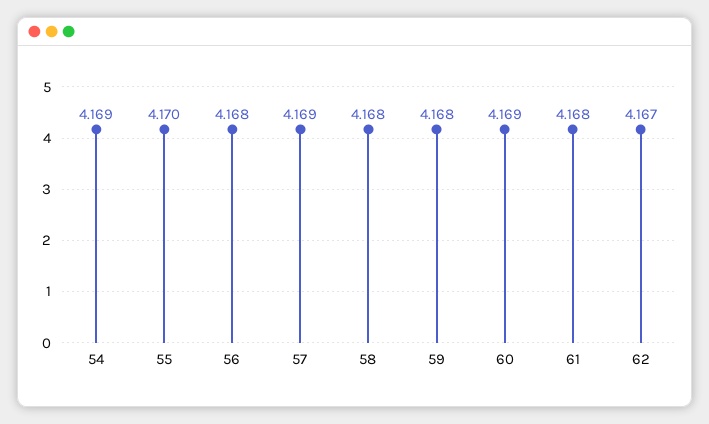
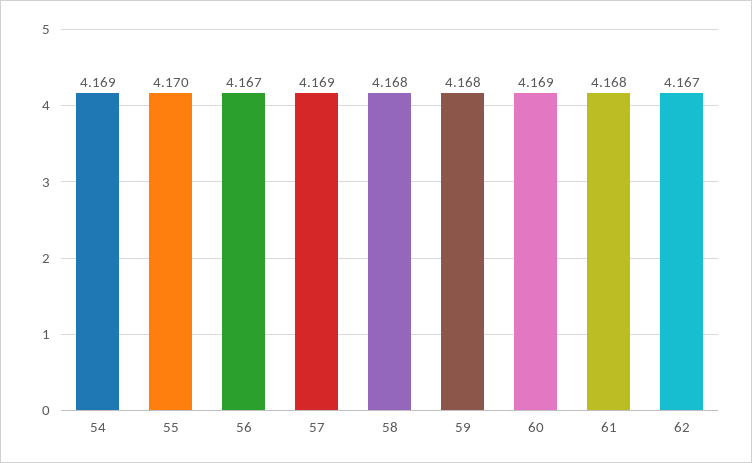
56: 4.168 -> 4.167

